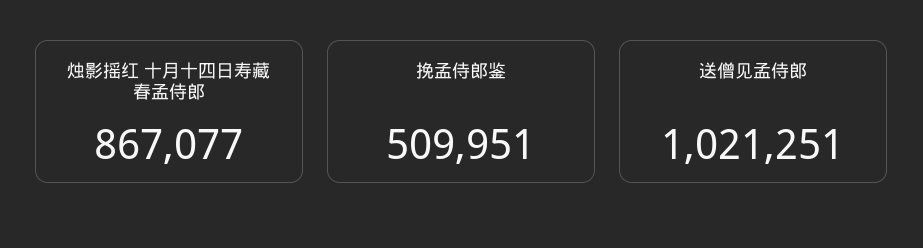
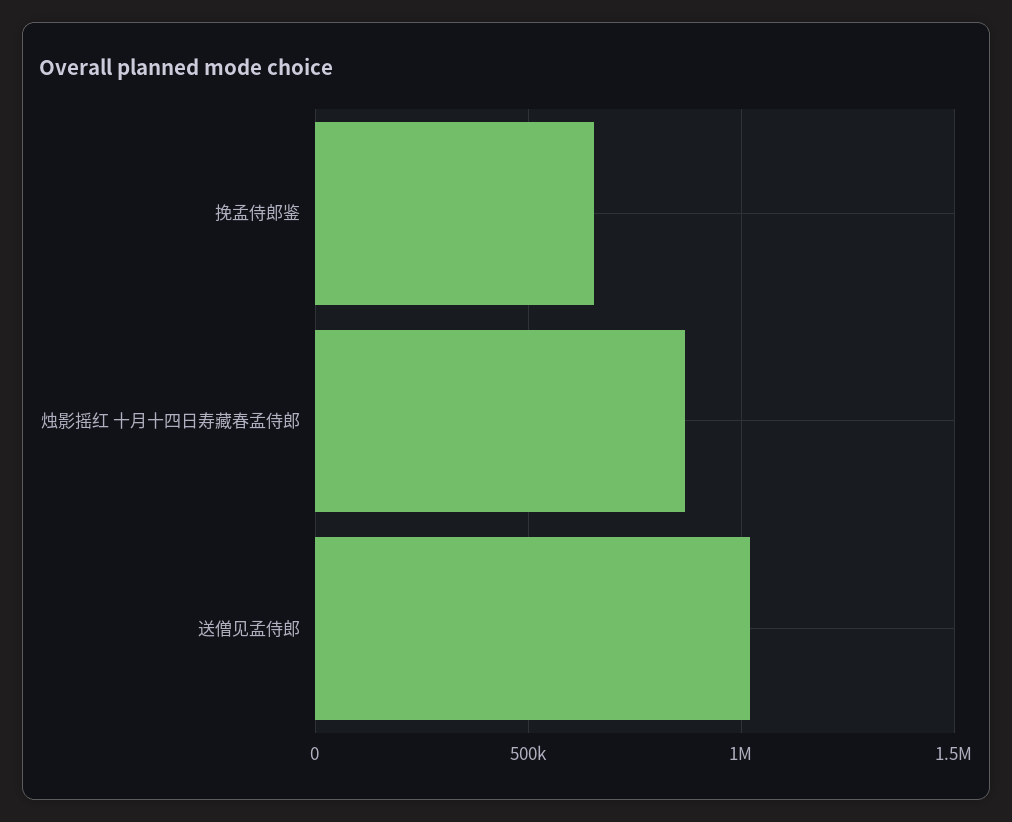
挽孟侍郎鉴: 509951 -> 650000

